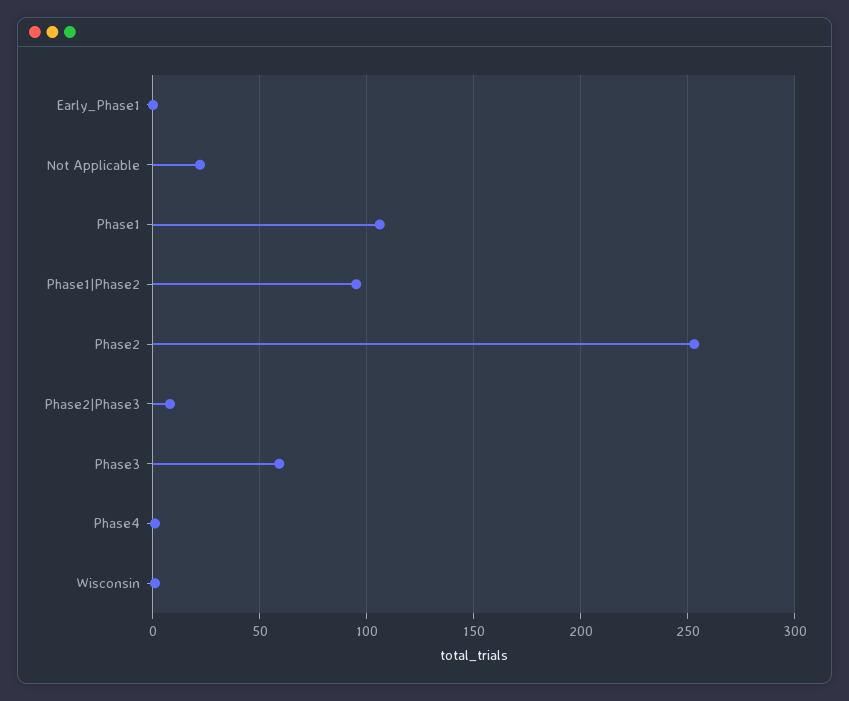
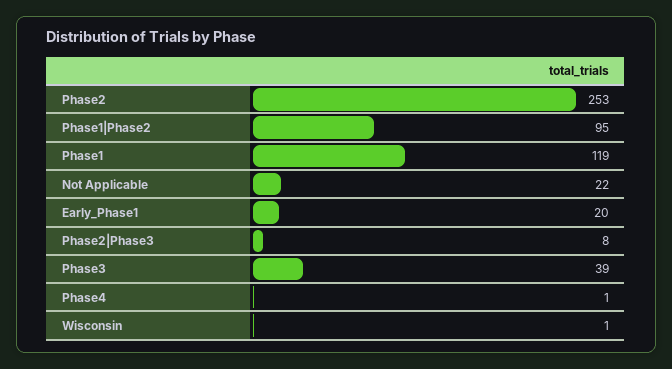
Early_Phase1: 0 -> 20
Phase1: 105 -> 119
Phase3: 60 -> 39

